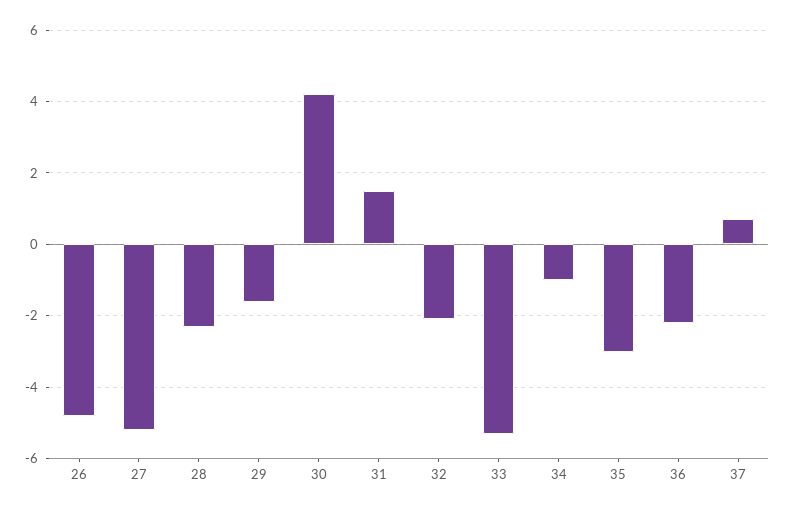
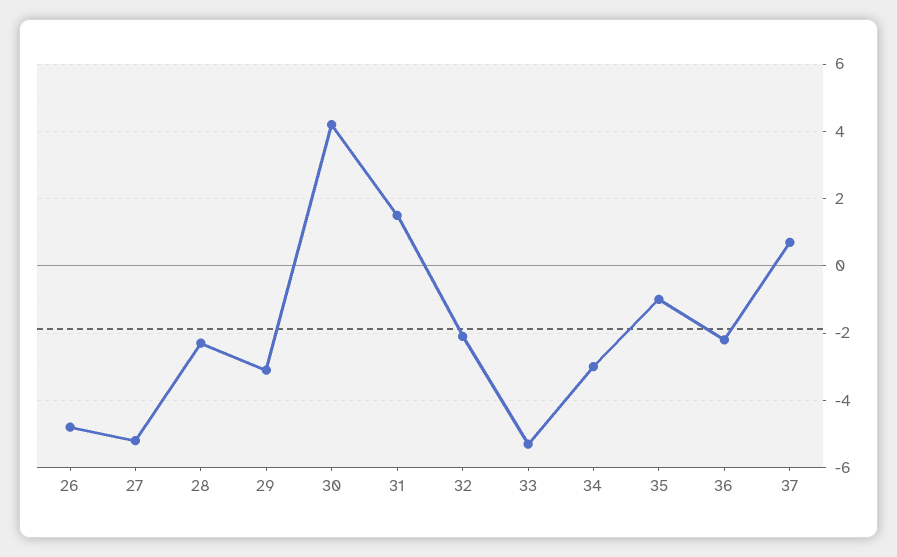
29: -1.5 -> -3
34: -1 -> -3
35: -3 -> -1

